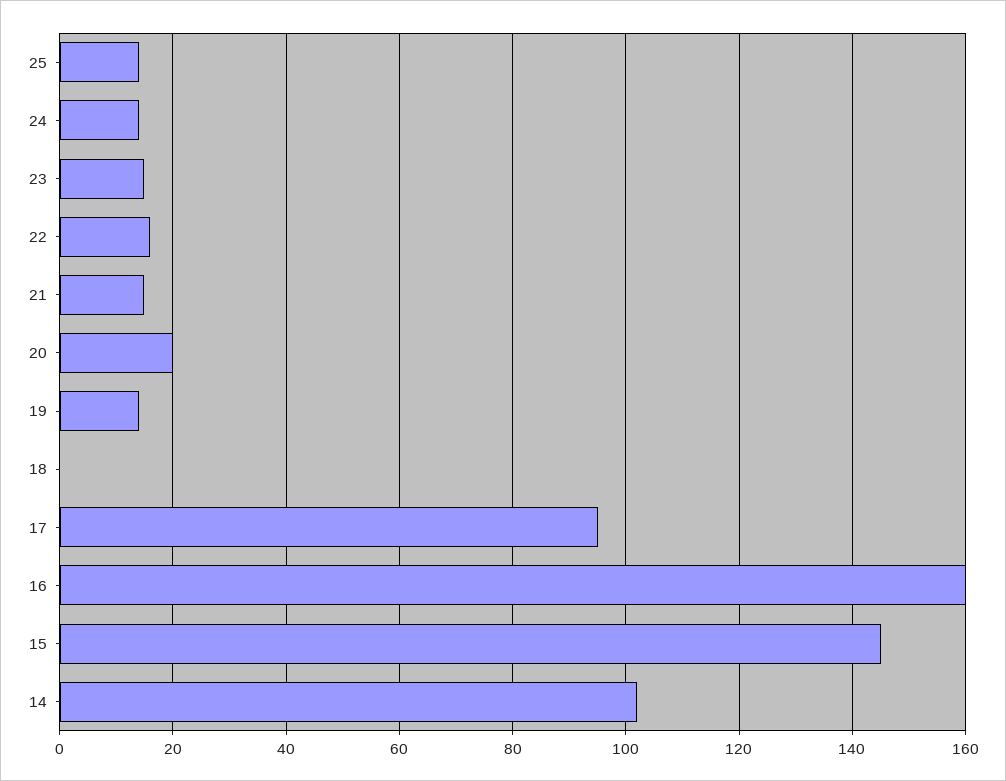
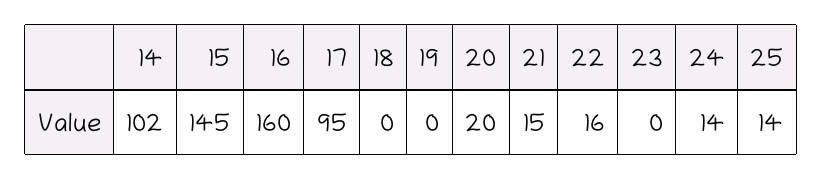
23: 15 -> 0
19: 15 -> 0

